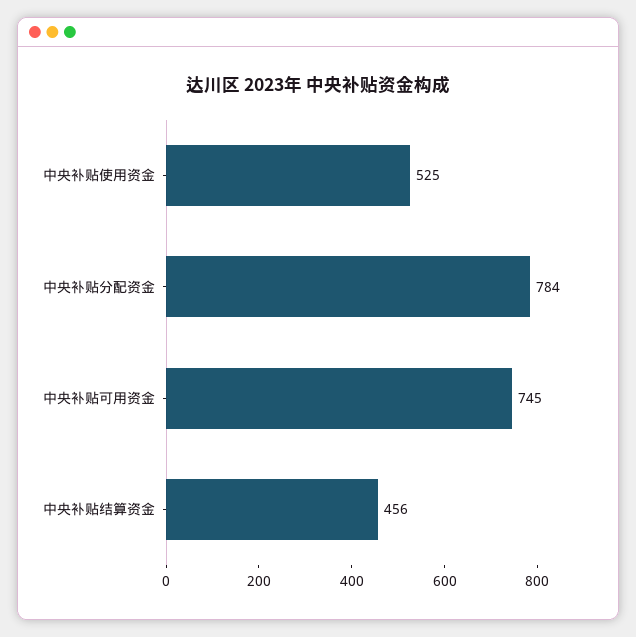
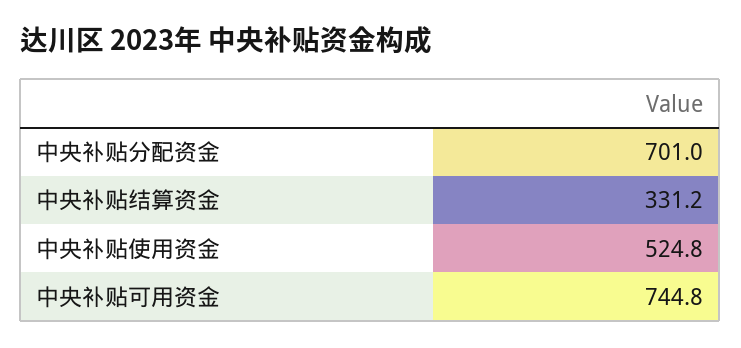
中央补贴分配资金: 784 -> 701
中央补贴结算资金: 456 -> 331.2

